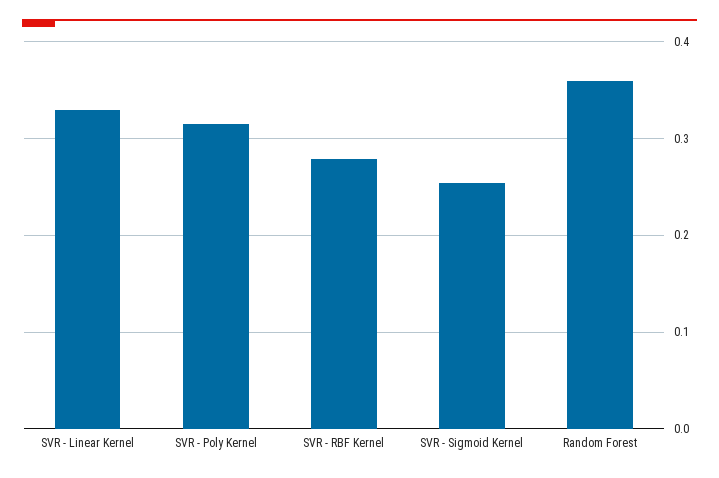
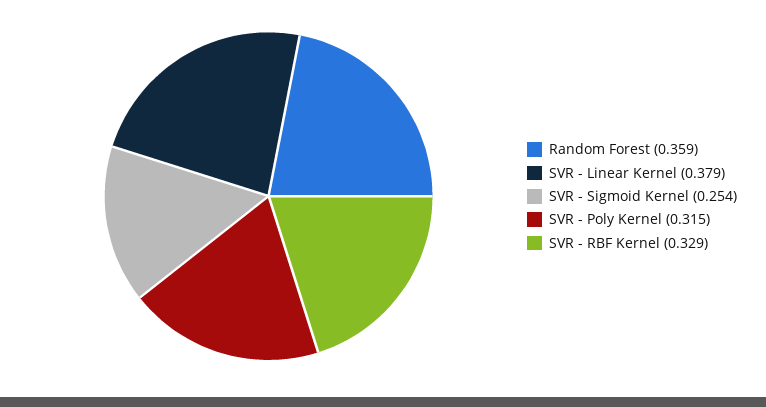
SVR - Linear Kernel: 0.33 -> 0.379
SVR - RBF Kernel: 0.28 -> 0.329

